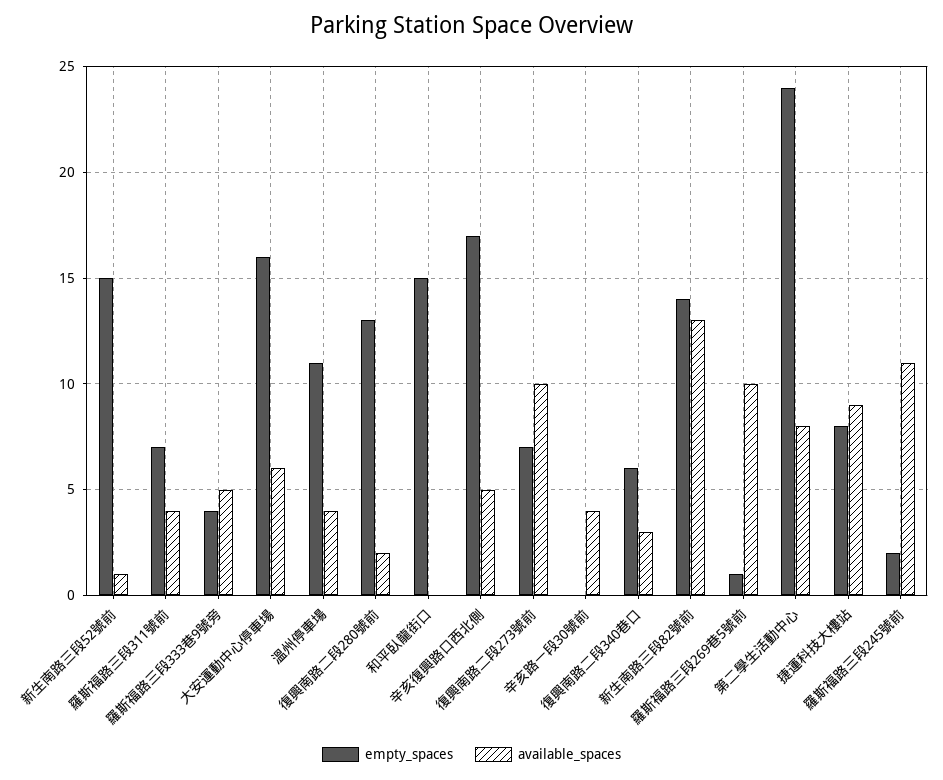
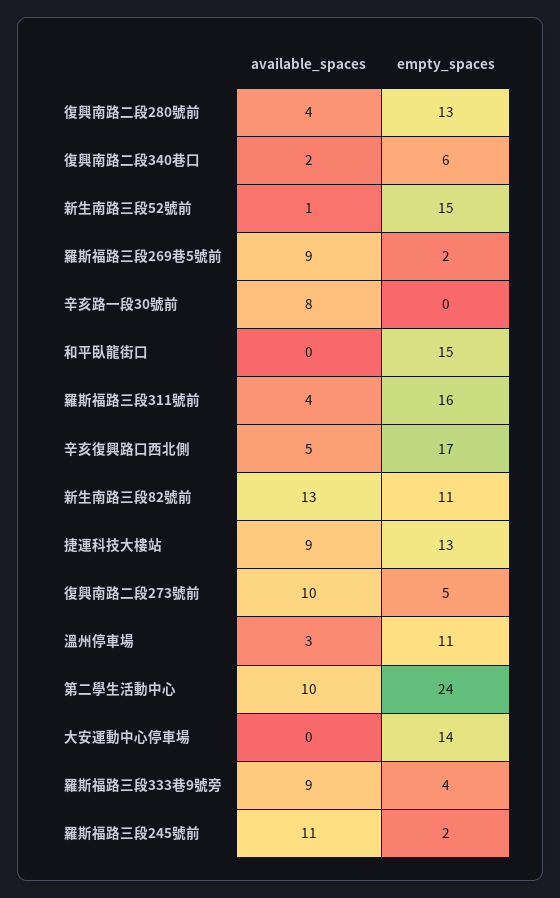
empty_spaces, 羅斯福路三段311號前: 7 -> 16
available_spaces, 羅斯福路三段333巷9號旁: 5 -> 9
empty_spaces, 大安運動中心停車場: 16 -> 14
available_spaces, 大安運動中心停車場: 6 -> 0
available_spaces, 溫州停車場: 4 -> 3
available_spaces, 復興南路二段280號前: 2 -> 4
empty_spaces, 復興南路二段273號前: 7 -> 5
available_spaces, 辛亥路一段30號前: 4 -> 8
available_spaces, 復興南路二段340巷口: 3 -> 2
empty_spaces, 新生南路三段82號前: 14 -> 11
empty_spaces, 羅斯福路三段269巷5號前: 1 -> 2
available_spaces, 羅斯福路三段269巷5號前: 10 -> 9
available_spaces, 第二學生活動中心: 8 -> 10
empty_spaces, 捷運科技大樓站: 8 -> 13

